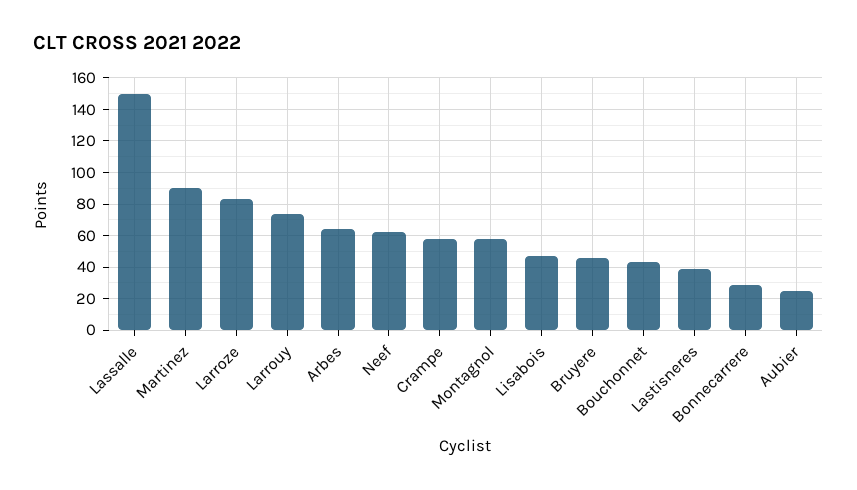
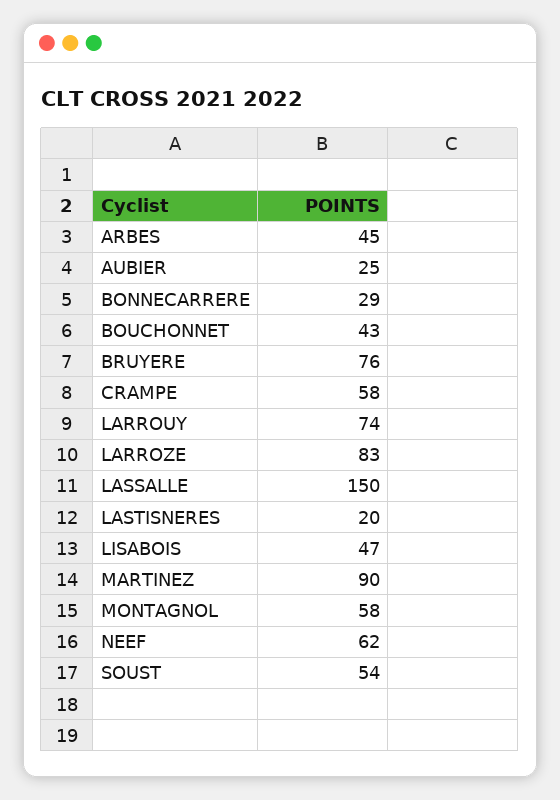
Arbes: 65 -> 45
Bruyere: 45 -> 76
Lastisneres: 40 -> 20
SOUST: none -> 54

